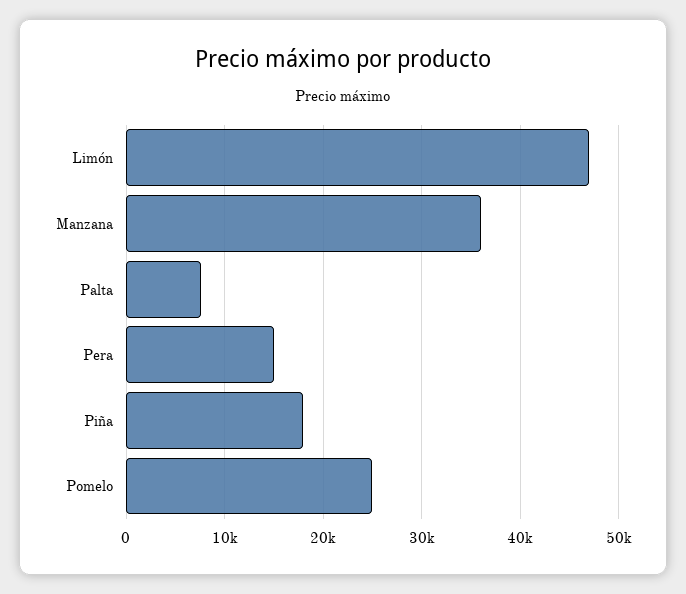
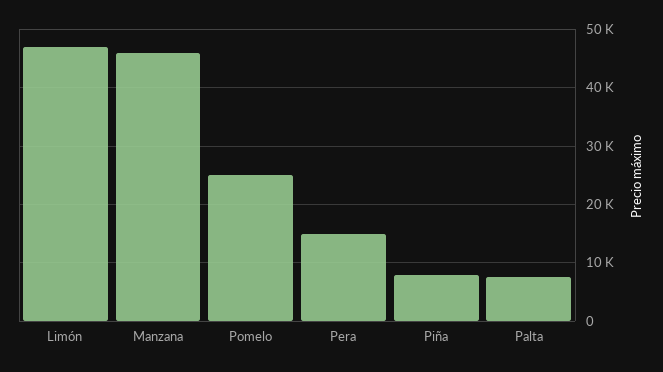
Manzana: 36000 -> 46000
Piña: 18000 -> 8000

